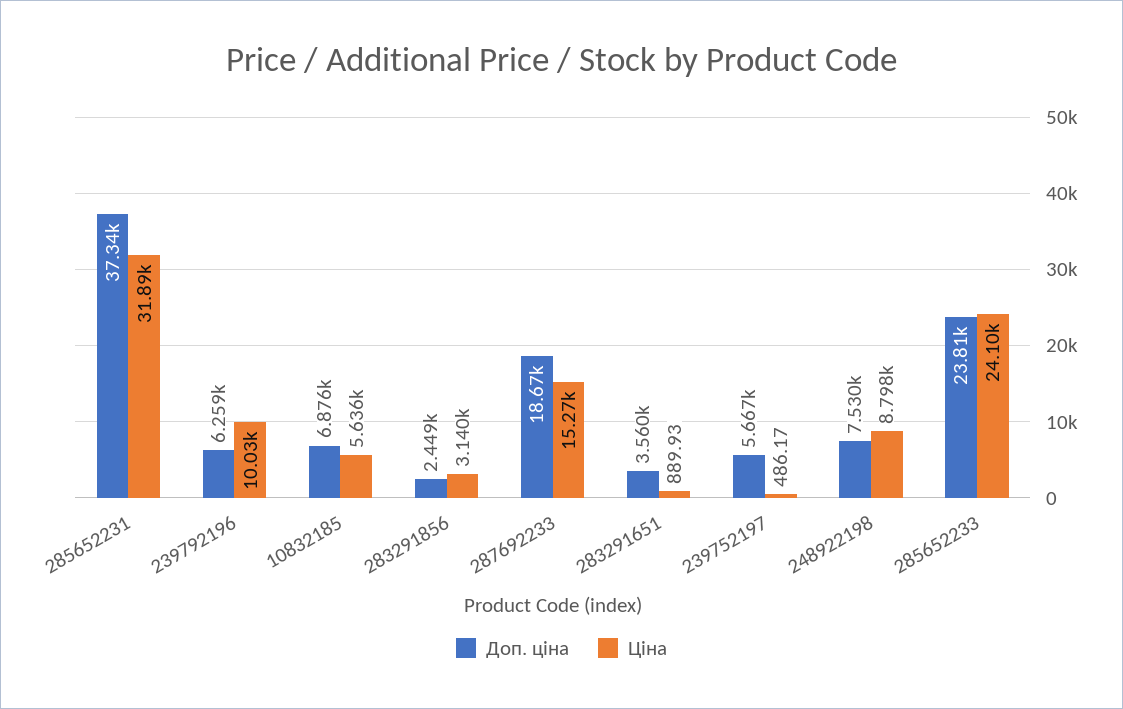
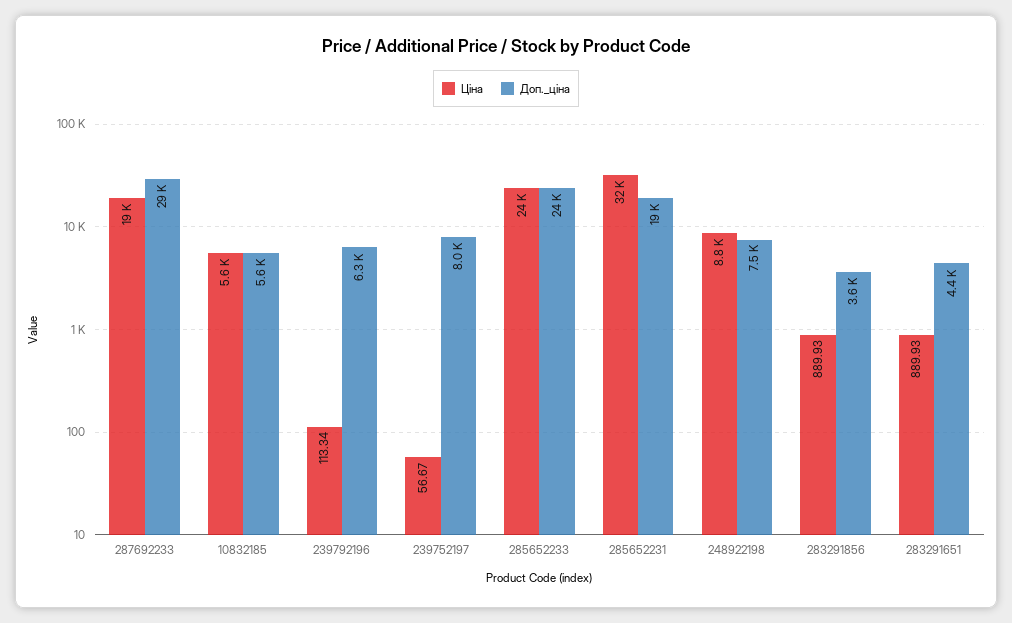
Доп. ціна, 285652231: 37340 -> 19000
Ціна, 239792196: 10030 -> 113.34
Доп. ціна, 10832185: 6876 -> 5600
Доп. ціна, 283291856: 2449 -> 3600
Ціна, 283291856: 3140 -> 889.93
Доп. ціна, 287692233: 18670 -> 29000
Ціна, 287692233: 15270 -> 19000
Доп. ціна, 283291651: 3560 -> 4400
Доп. ціна, 239752197: 5667 -> 8000
Ціна, 239752197: 486.17 -> 56.67

